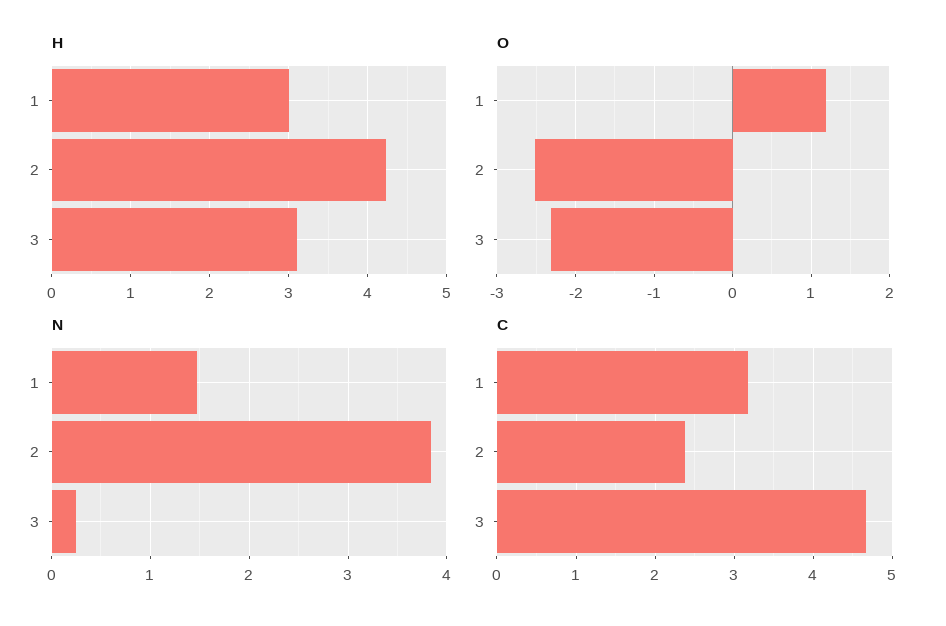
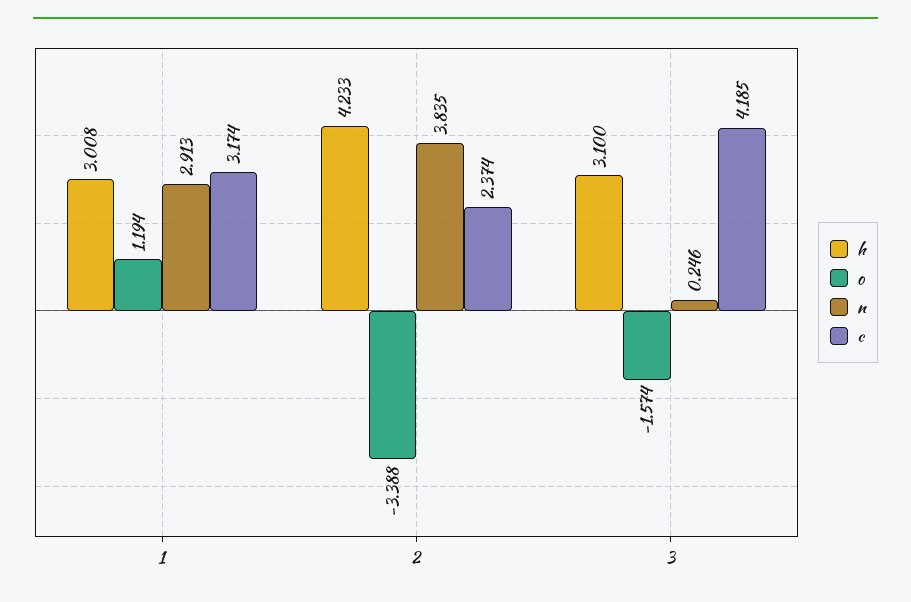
O, 2: -2.5 -> -3.388
O, 3: -2.3 -> -1.574
N, 1: 1.5 -> 2.913
C, 3: 4.7 -> 4.185

